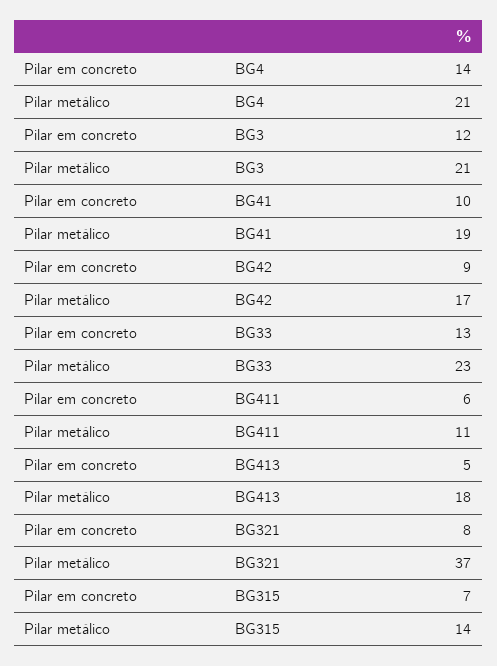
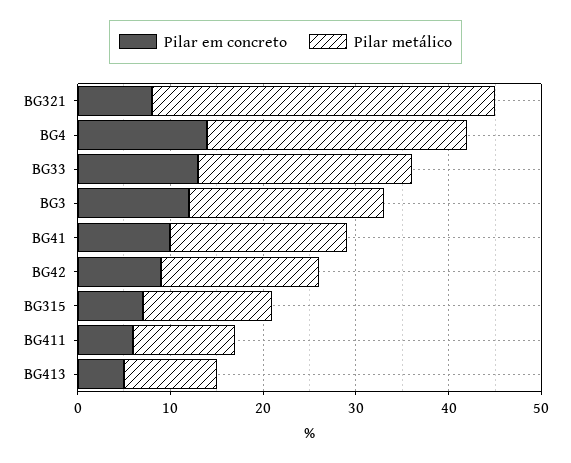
Pilar metálico, BG4: 21 -> 28
Pilar metálico, BG413: 18 -> 10

